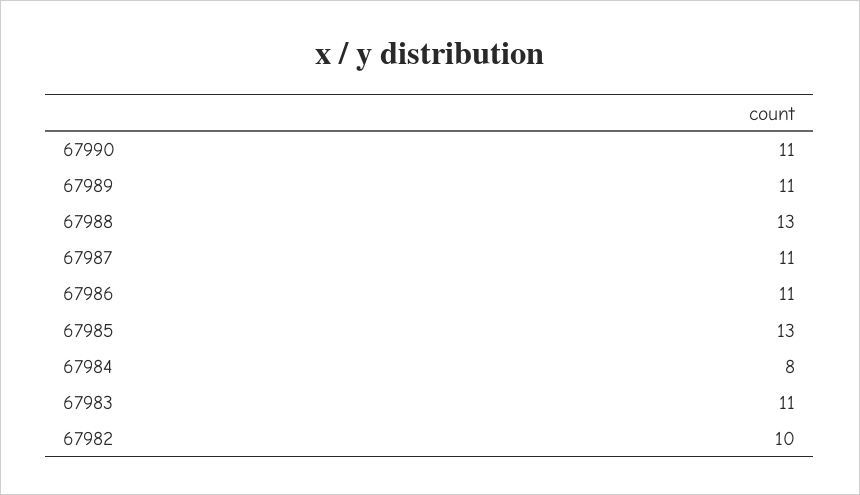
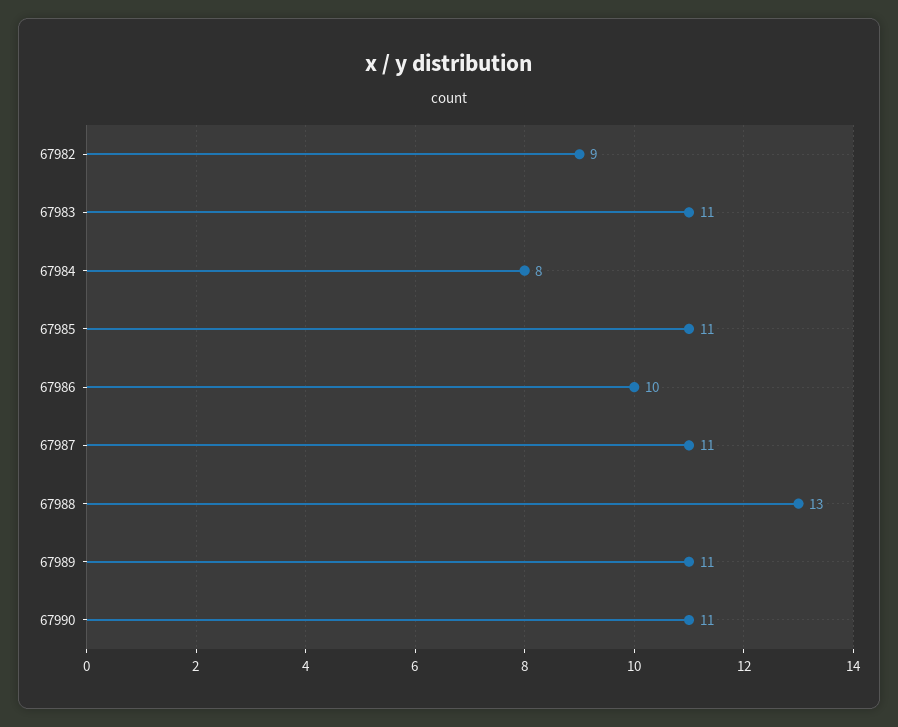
67986: 11 -> 10
67985: 13 -> 11
67982: 10 -> 9

